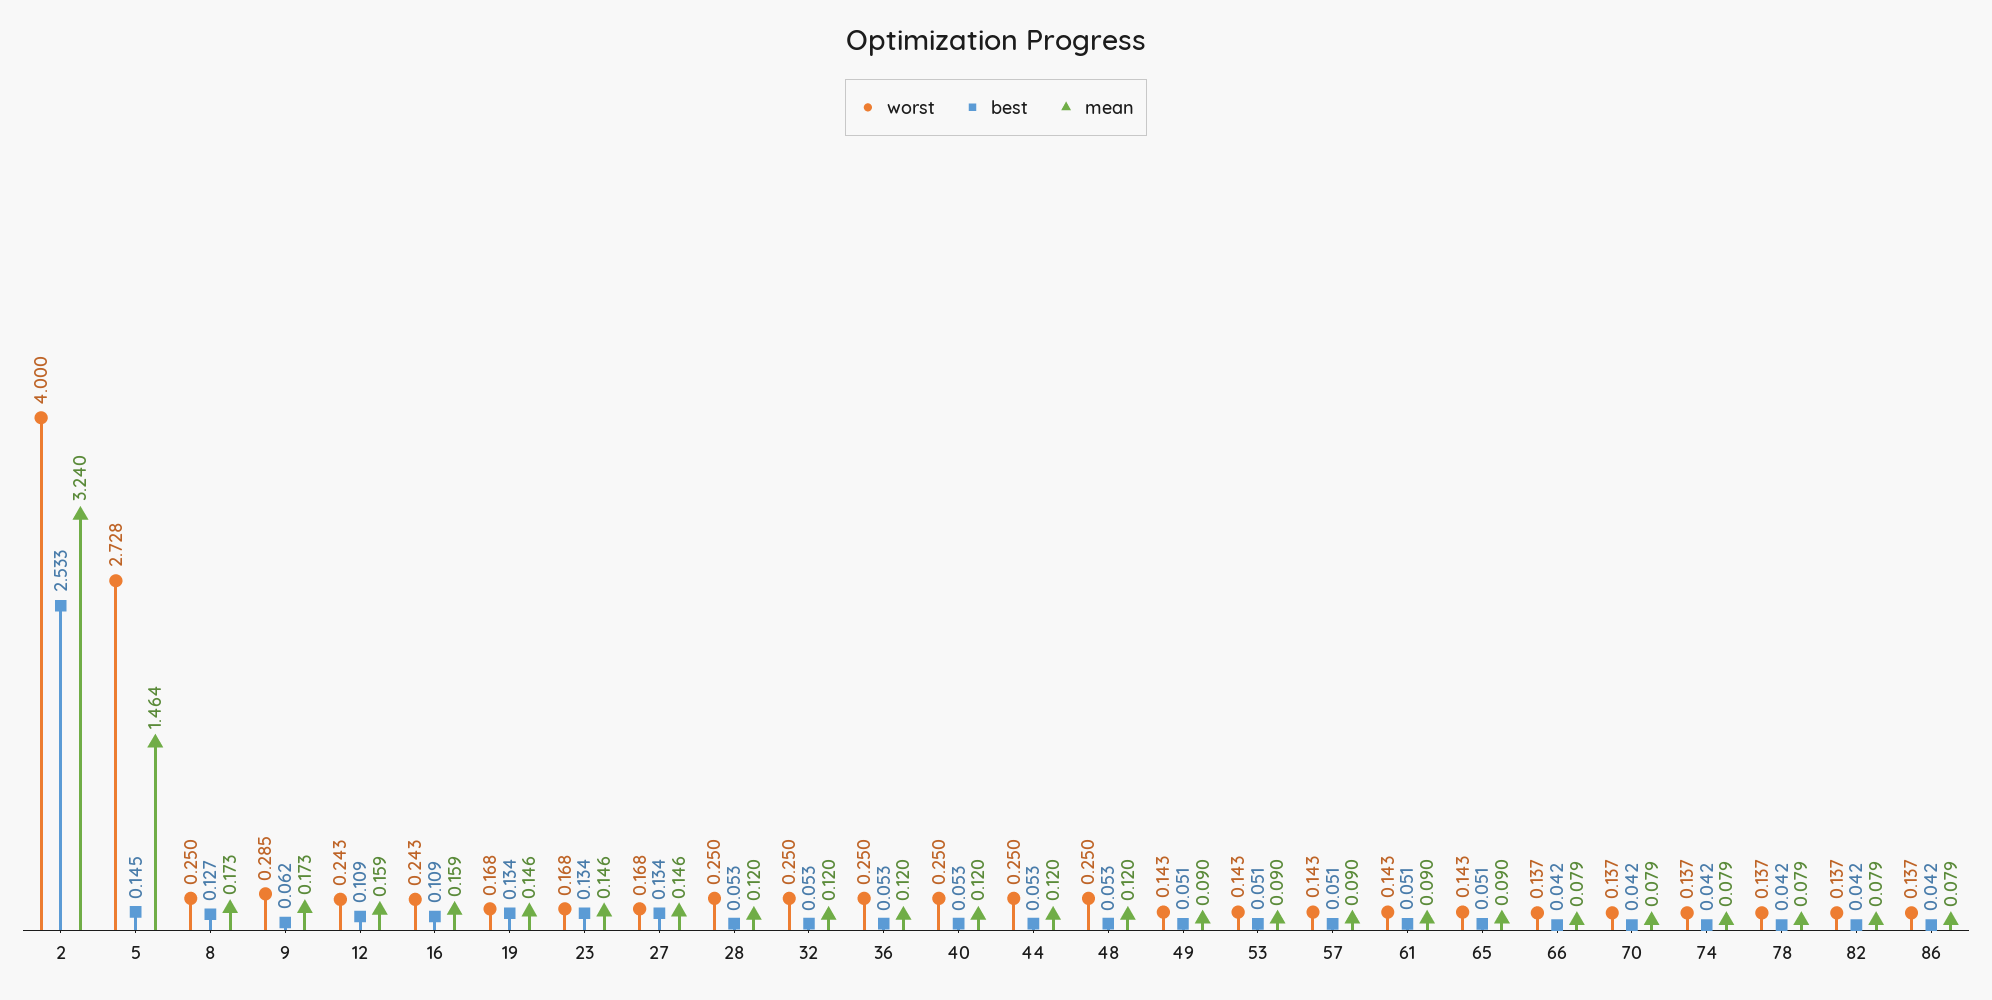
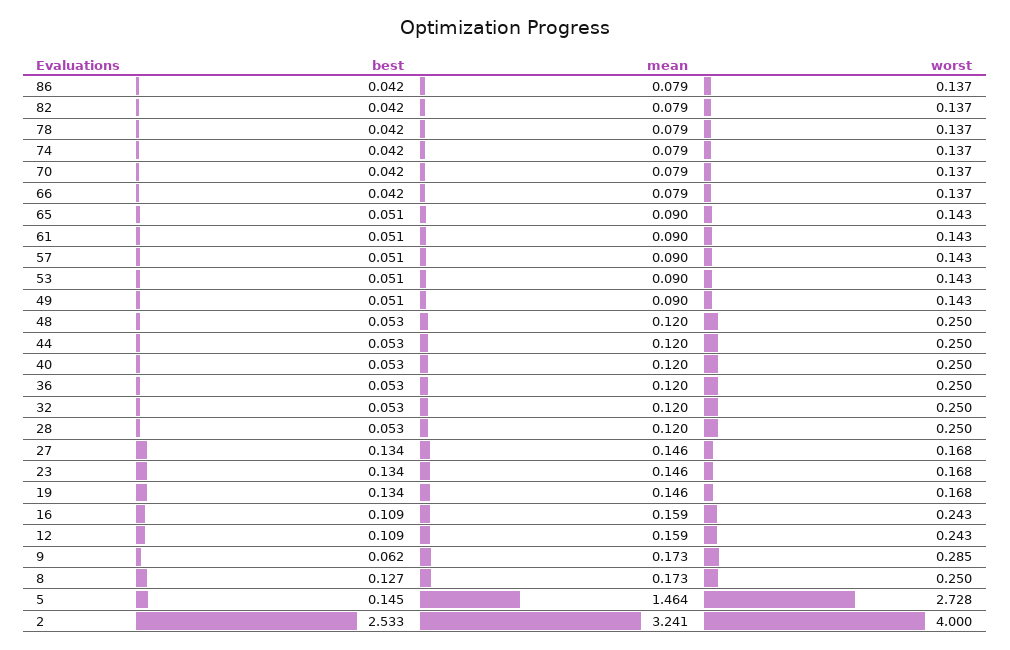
mean, 2: 3.24 -> 3.241

